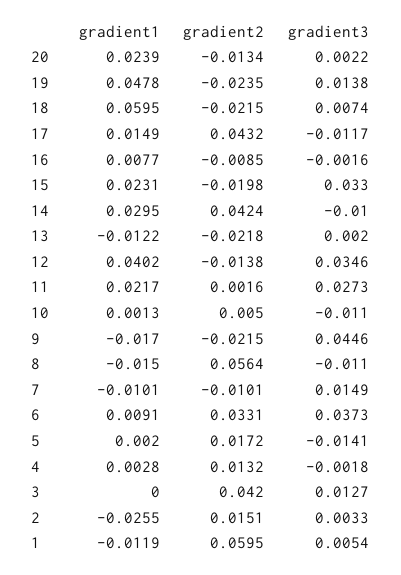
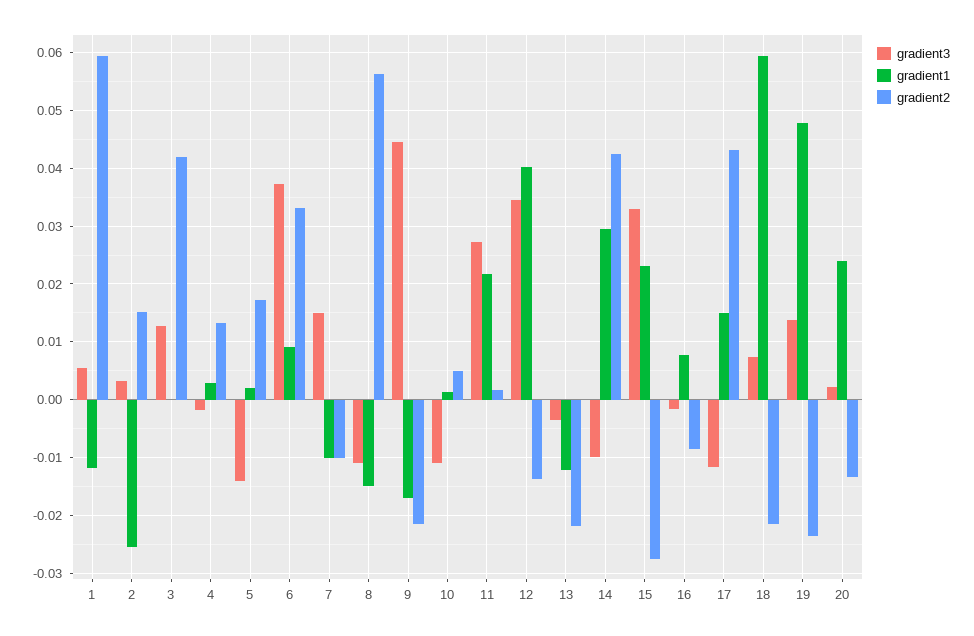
gradient2, 15: -0.0198 -> -0.028
gradient3, 13: 0.002 -> -0.004

